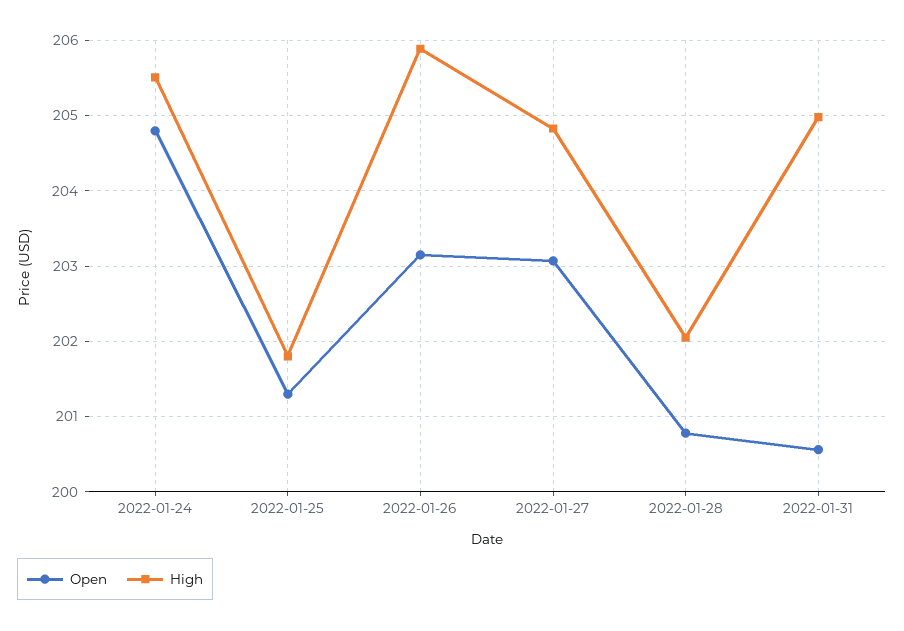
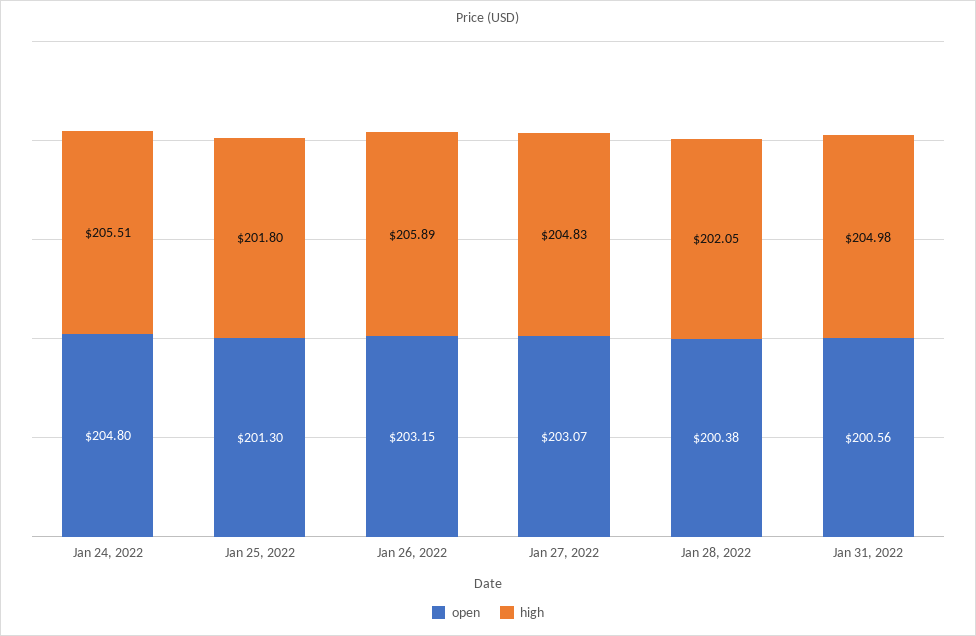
Open, 2022-01-28: 200.8 -> 200.38

